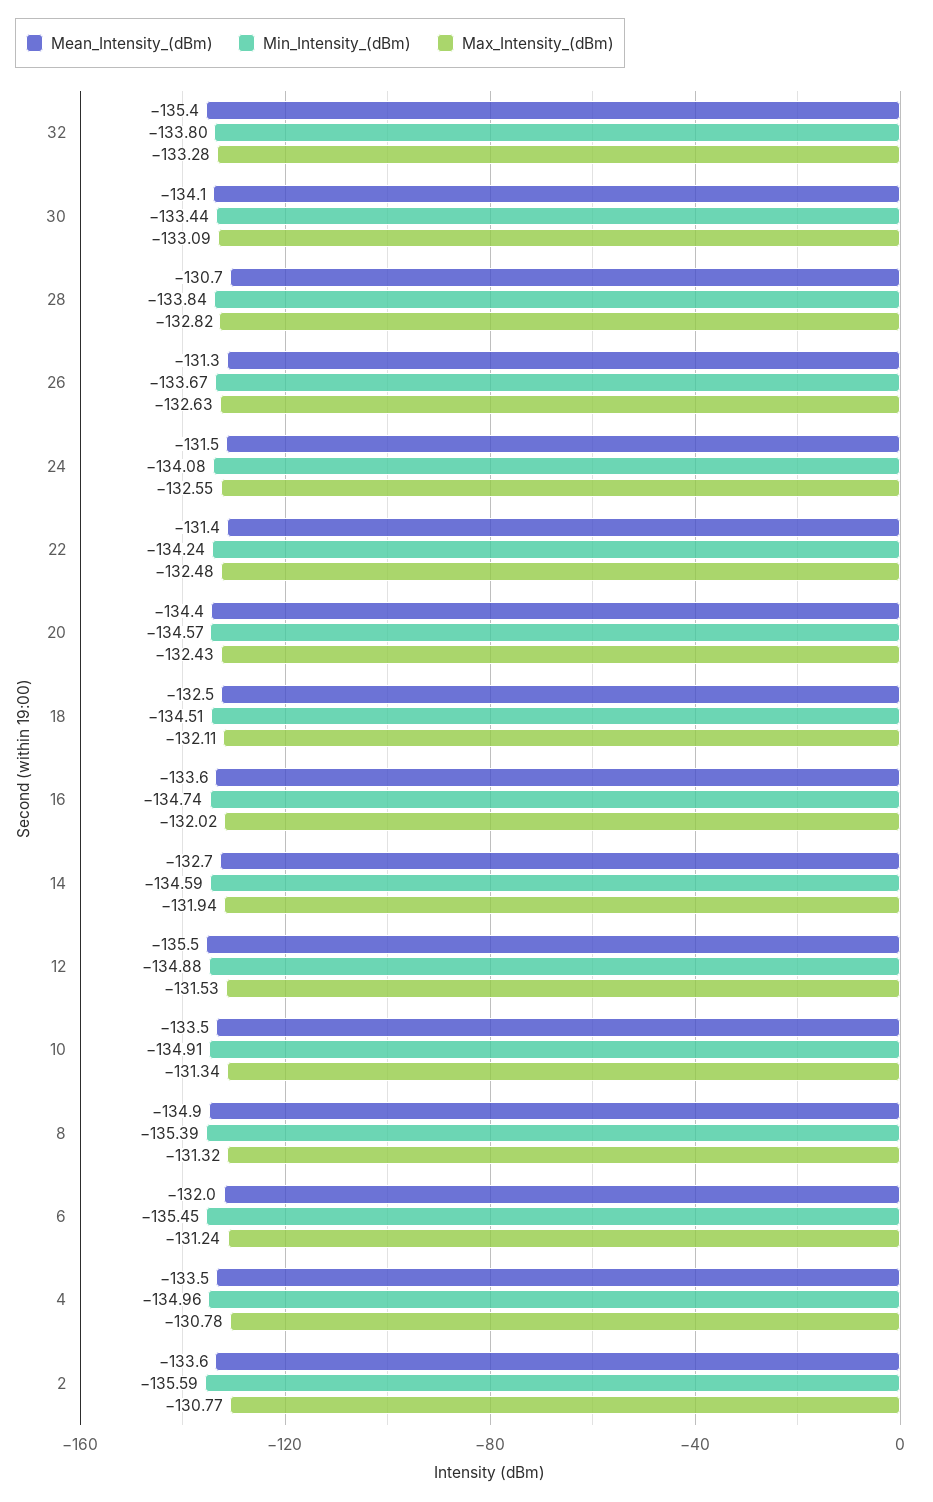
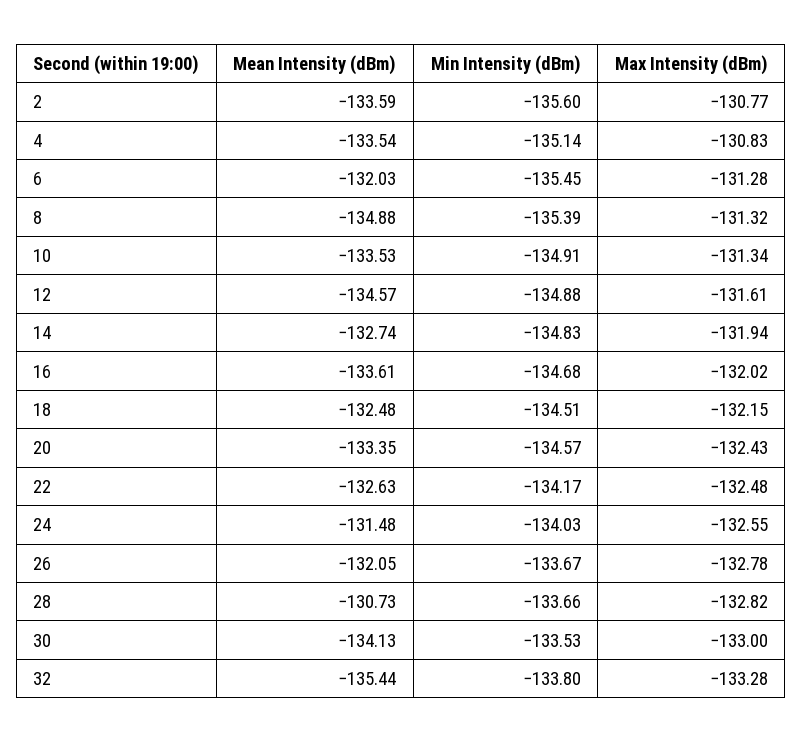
Min_Intensity_(dBm), 30: -133.44 -> -133.53
Max_Intensity_(dBm), 30: -133.09 -> -133
Min_Intensity_(dBm), 28: -133.84 -> -133.66
Mean_Intensity_(dBm), 26: -131.3 -> -132.05
Max_Intensity_(dBm), 26: -132.63 -> -132.78
Min_Intensity_(dBm), 24: -134.08 -> -134.03
Mean_Intensity_(dBm), 22: -131.4 -> -132.63
Min_Intensity_(dBm), 22: -134.24 -> -134.17
Mean_Intensity_(dBm), 20: -134.4 -> -133.35
Max_Intensity_(dBm), 18: -132.11 -> -132.15
Min_Intensity_(dBm), 16: -134.74 -> -134.68
Min_Intensity_(dBm), 14: -134.59 -> -134.83
Mean_Intensity_(dBm), 12: -135.5 -> -134.57
Max_Intensity_(dBm), 12: -131.53 -> -131.61
Max_Intensity_(dBm), 6: -131.24 -> -131.28
Min_Intensity_(dBm), 4: -134.96 -> -135.14
Max_Intensity_(dBm), 4: -130.78 -> -130.83
Min_Intensity_(dBm), 2: -135.59 -> -135.6

